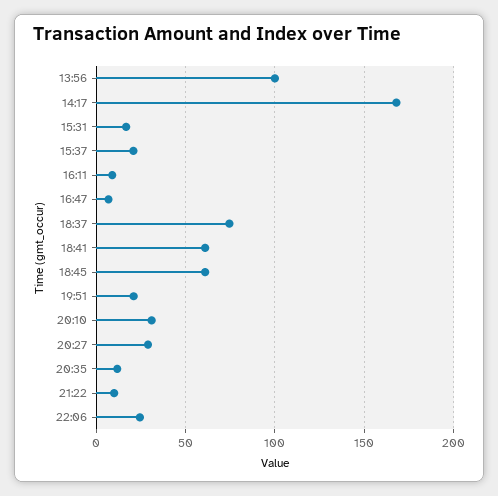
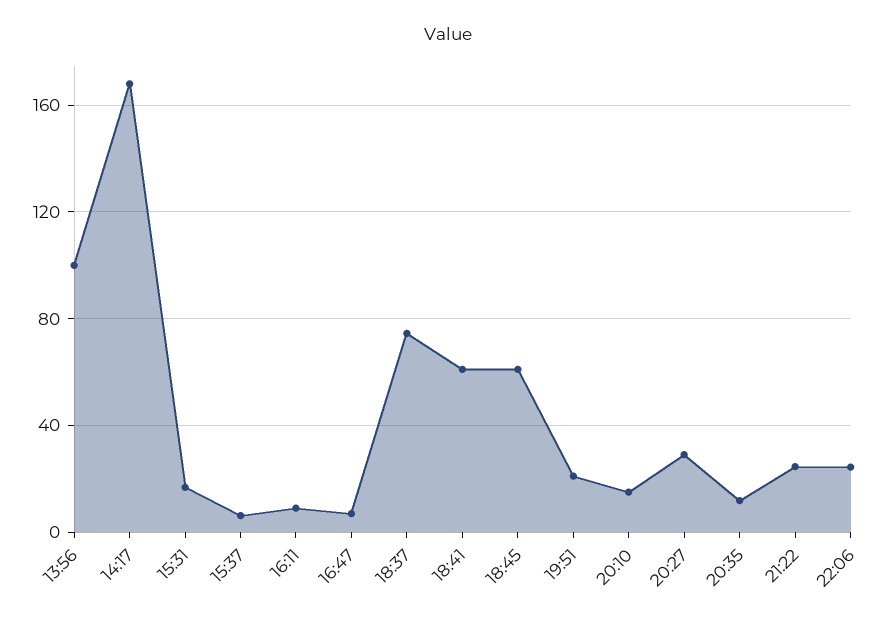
15:37: 20 -> 5
20:10: 30 -> 15
21:22: 10 -> 25

